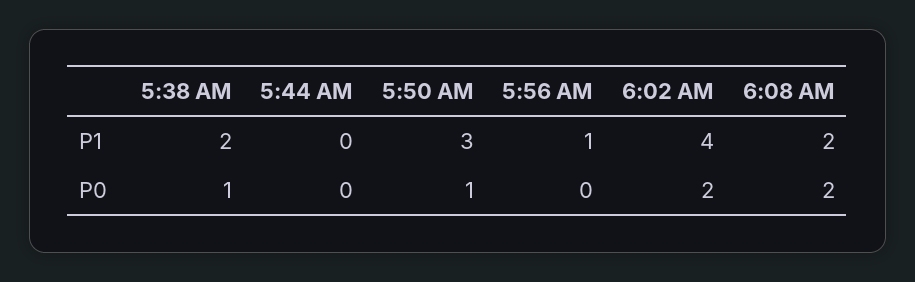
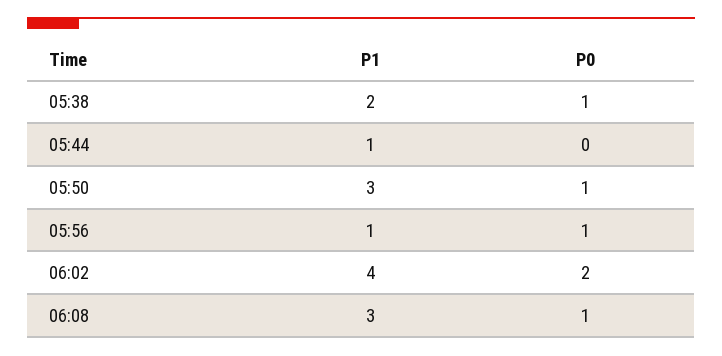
5:44 AM, P1: 0 -> 1
6:08 AM, P1: 2 -> 3
5:56 AM, P0: 0 -> 1
6:08 AM, P0: 2 -> 1

